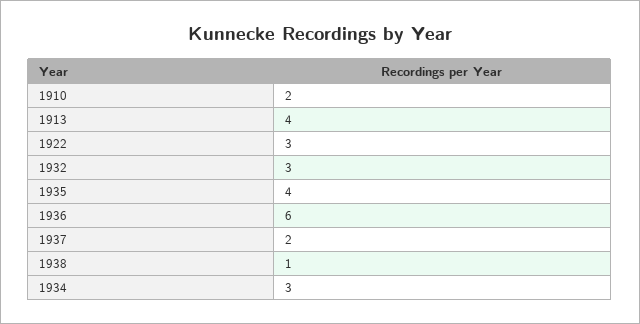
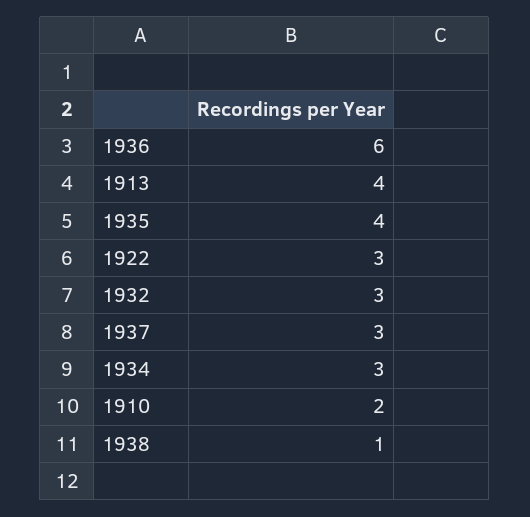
1937: 2 -> 3

